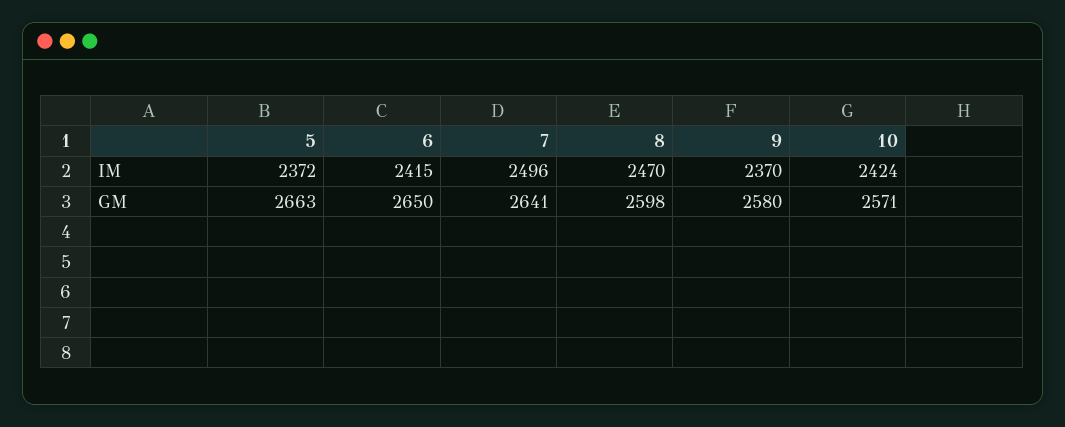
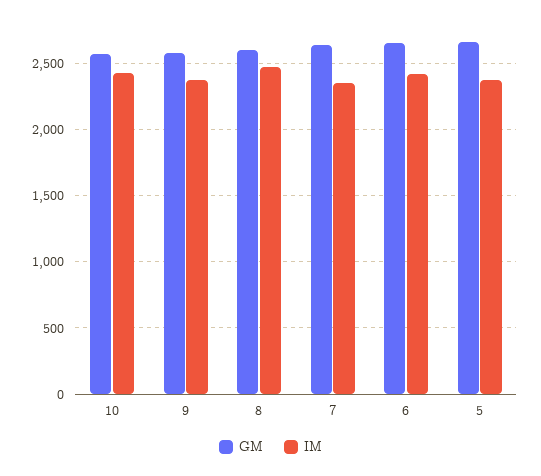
IM, 7: 2496 -> 2350

